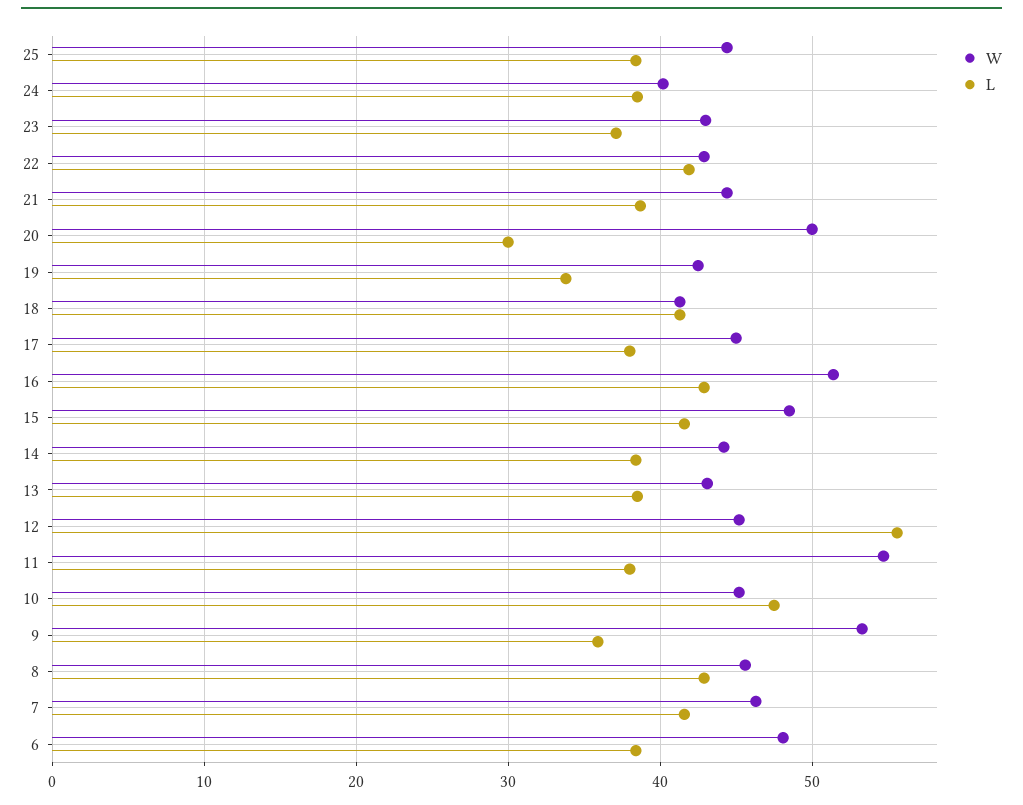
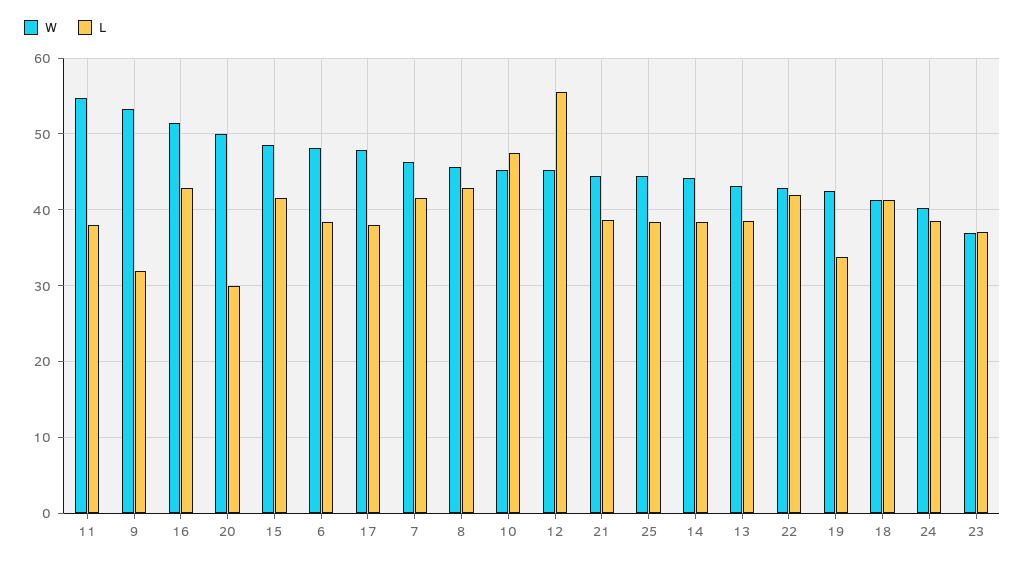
W, 23: 43 -> 37
W, 17: 45 -> 48
L, 9: 36 -> 32

